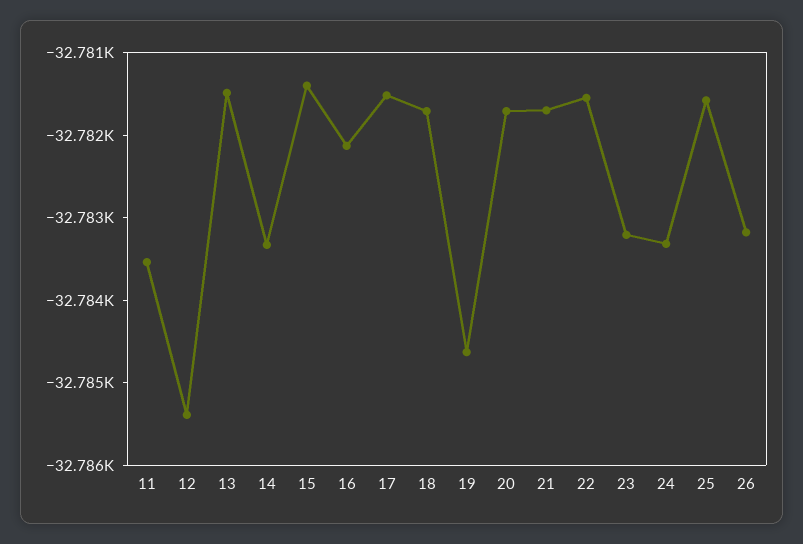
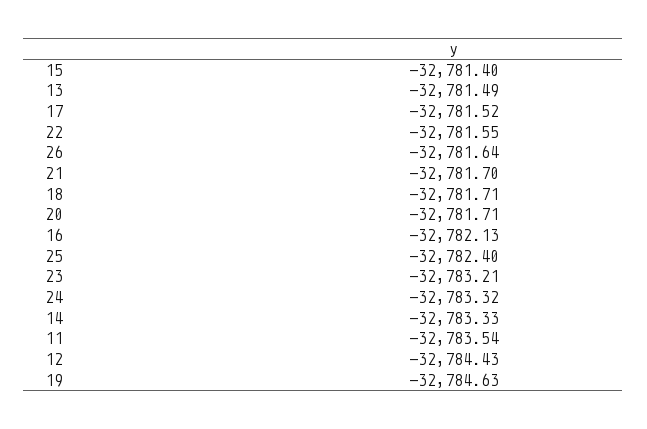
12: -32785.4 -> -32784.43
25: -32781.6 -> -32782.4
26: -32783.2 -> -32781.64

